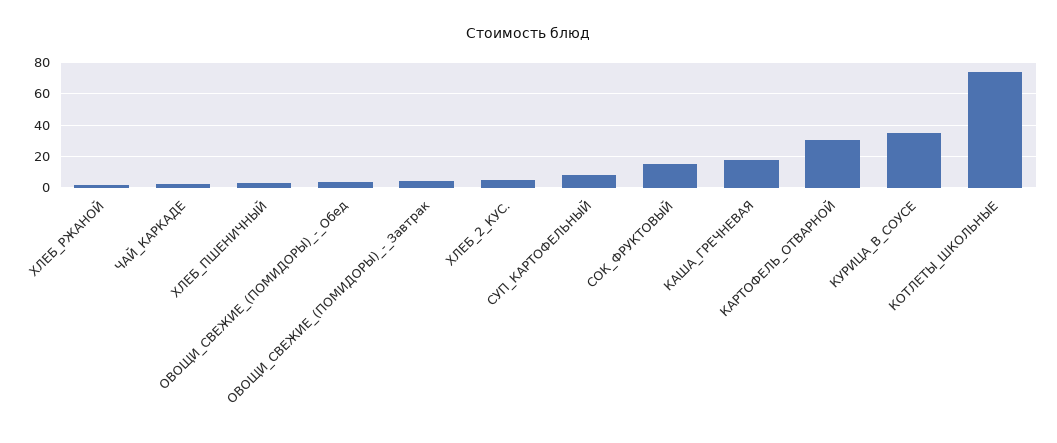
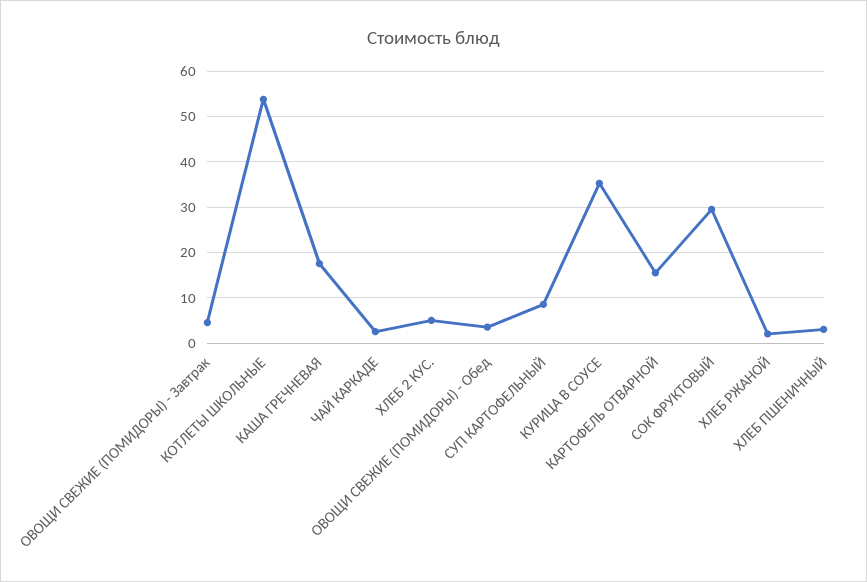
СОК_ФРУКТОВЫЙ: 15 -> 30
КАРТОФЕЛЬ_ОТВАРНОЙ: 30 -> 16
КОТЛЕТЫ_ШКОЛЬНЫЕ: 75 -> 54

